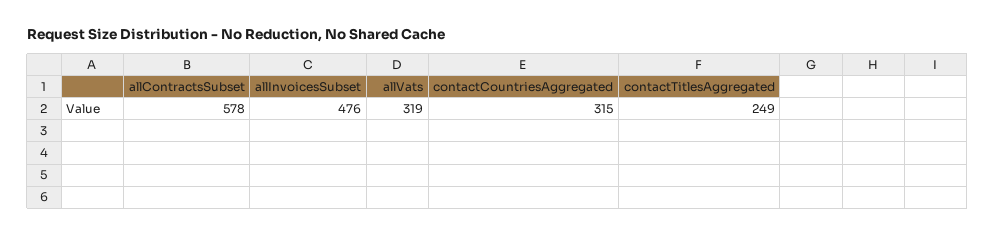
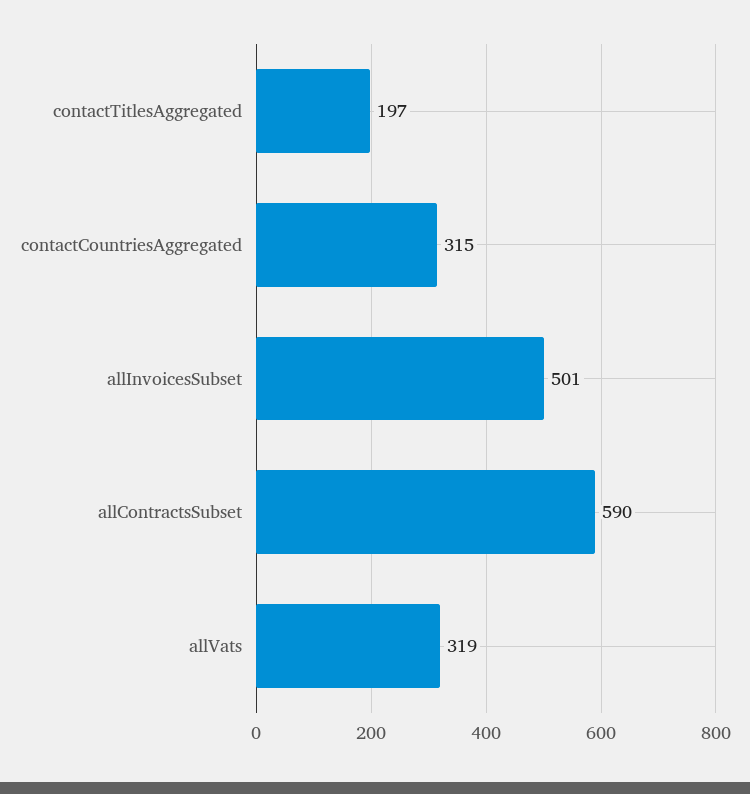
allContractsSubset: 578 -> 590
allInvoicesSubset: 476 -> 501
contactTitlesAggregated: 249 -> 197

